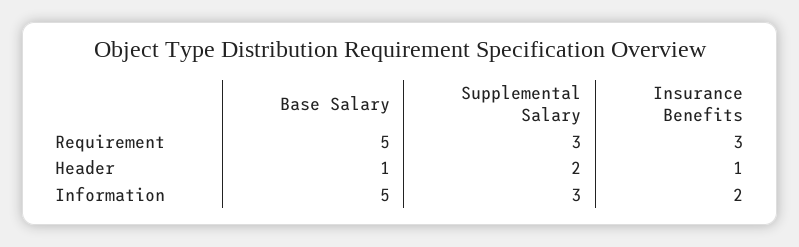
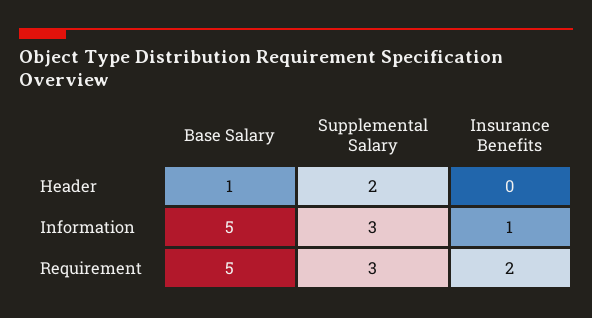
Insurance Benefits, Requirement: 3 -> 2
Insurance Benefits, Header: 1 -> 0
Insurance Benefits, Information: 2 -> 1

